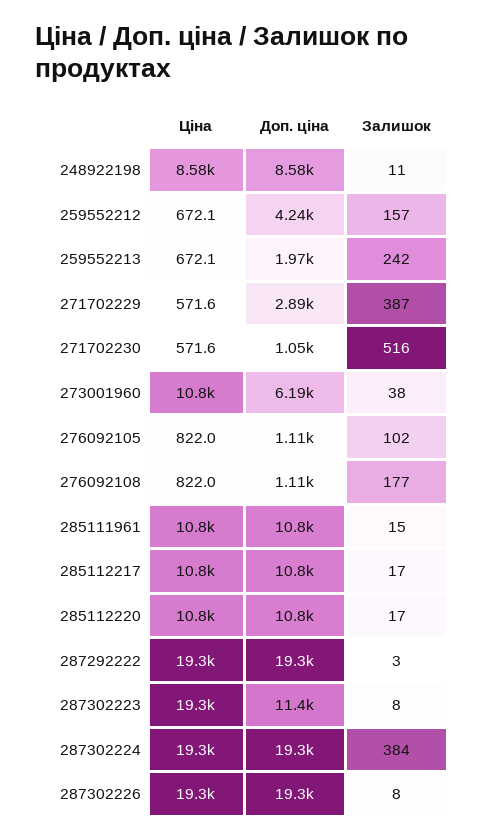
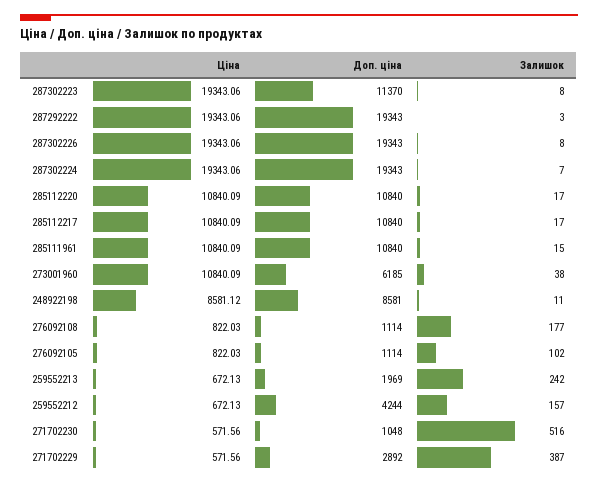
Залишок, 287302224: 384 -> 7

